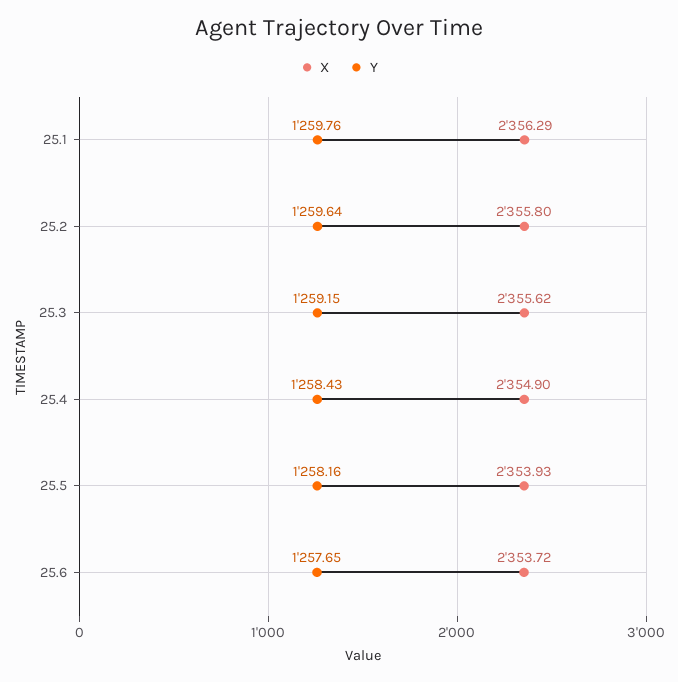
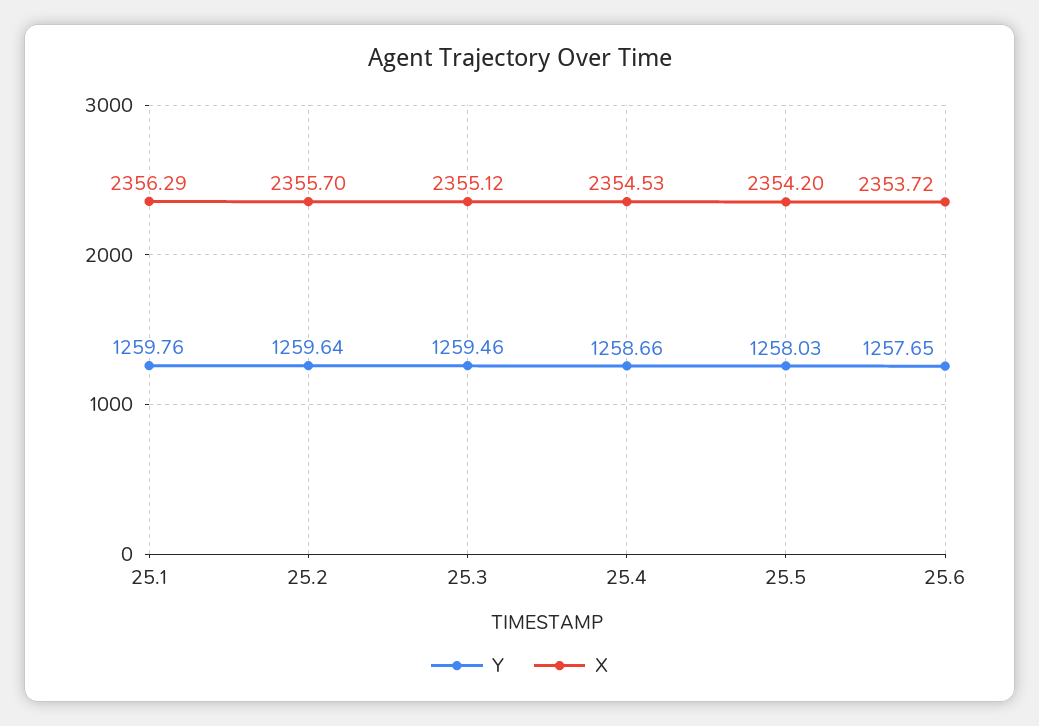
X, 25.2: 2355.8 -> 2355.7
X, 25.3: 2355.62 -> 2355.12
Y, 25.3: 1259.15 -> 1259.46
X, 25.4: 2354.9 -> 2354.53
Y, 25.4: 1258.43 -> 1258.66
X, 25.5: 2353.93 -> 2354.2
Y, 25.5: 1258.16 -> 1258.03

